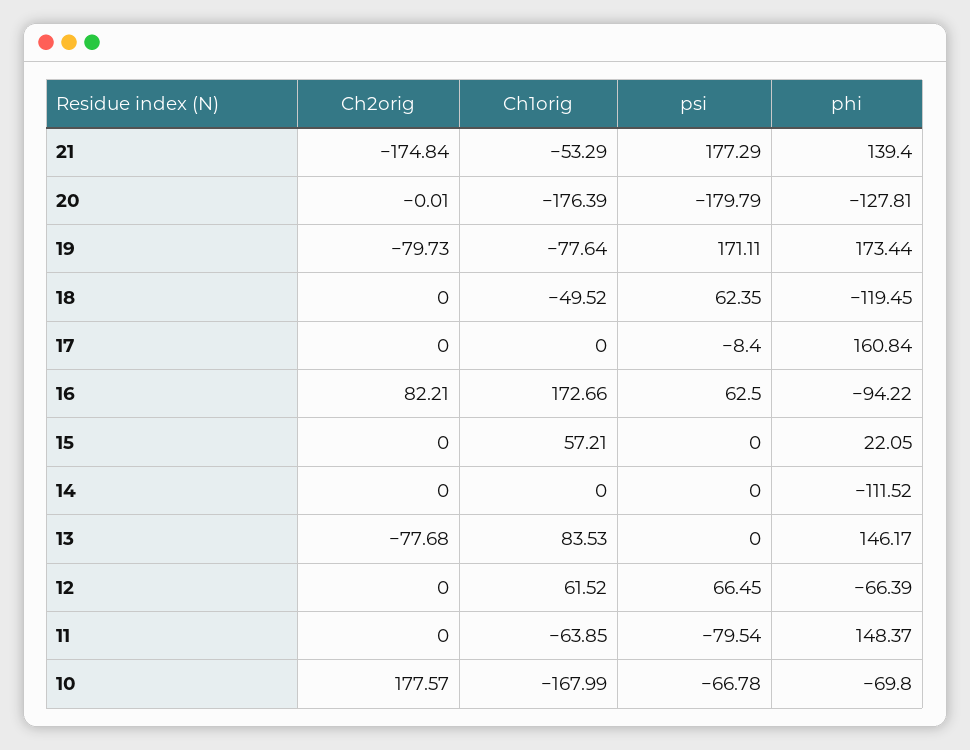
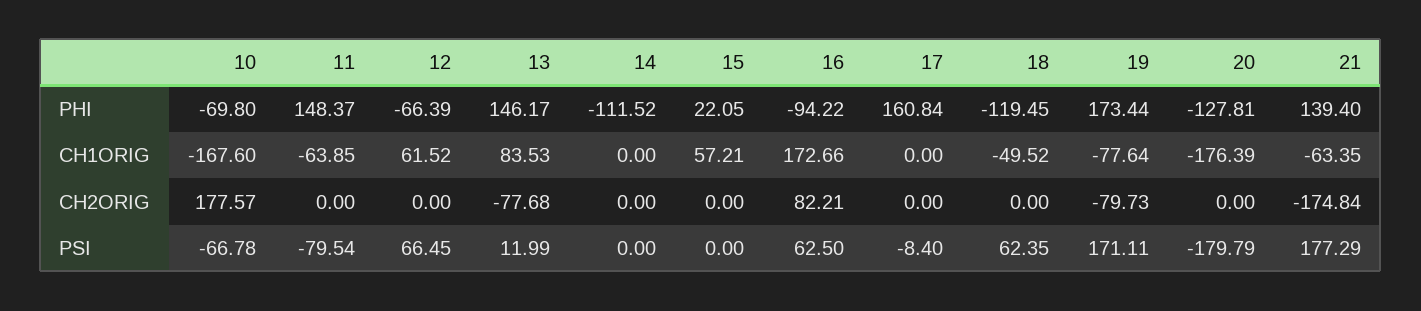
Ch1orig, 21: -53.29 -> -63.35
Ch2orig, 20: -0.01 -> 0
psi, 13: 0 -> 11.99
Ch1orig, 10: -167.99 -> -167.6

